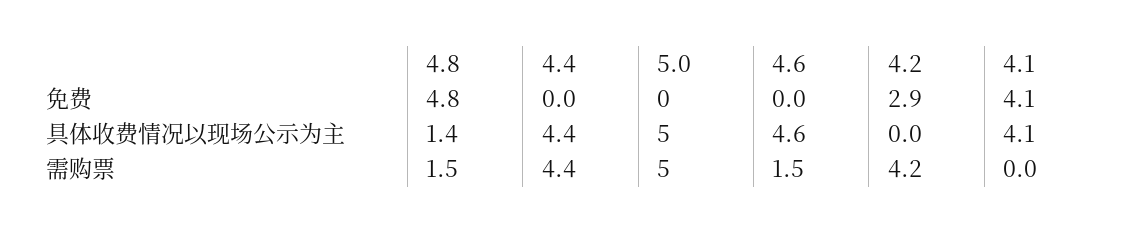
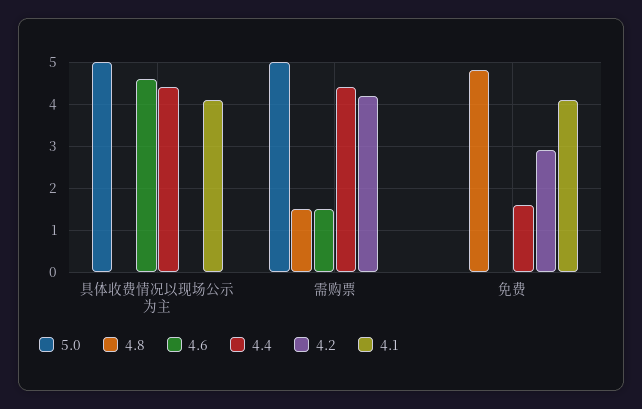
4.4, 免费: 0 -> 1.5
4.8, 具体收费情况以现场公示为主: 1.4 -> 0

